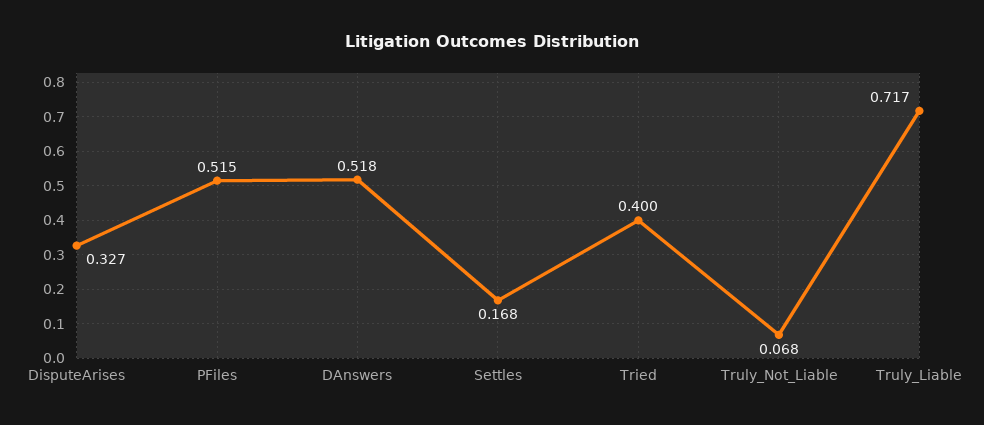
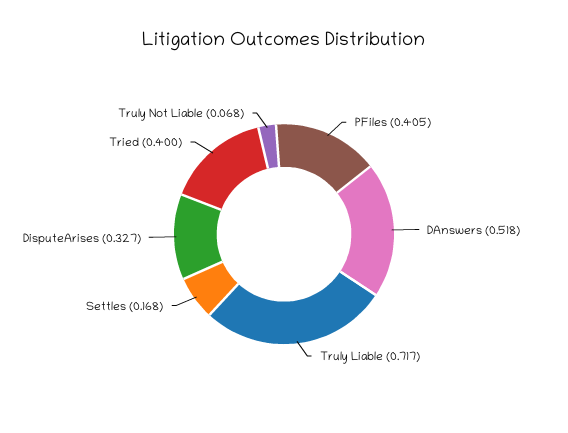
PFiles: 0.515 -> 0.405

